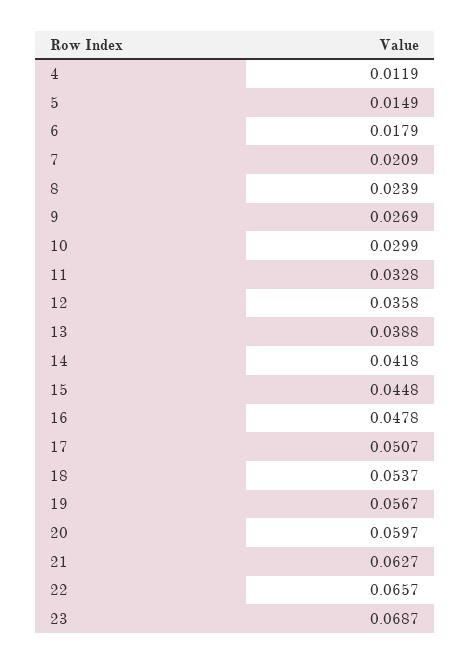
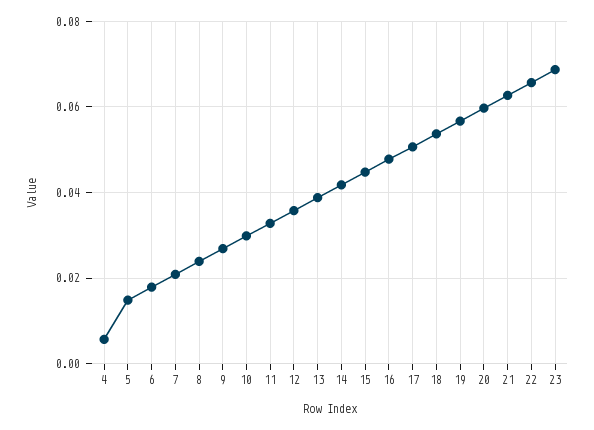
4: 0.0119 -> 0.006

